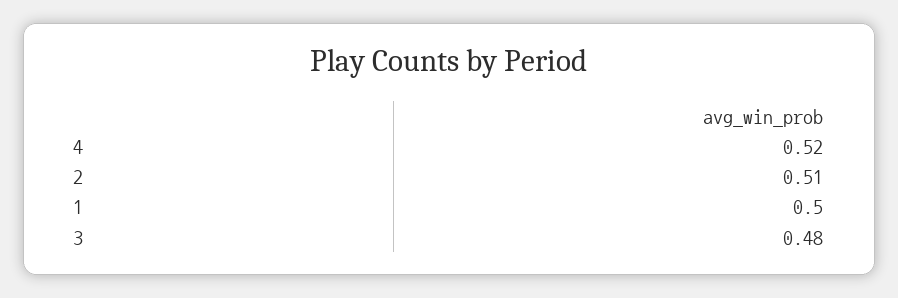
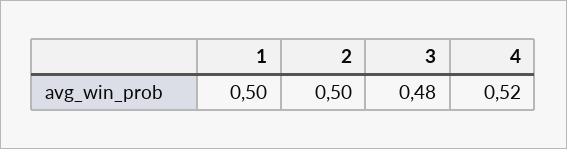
2: 0.51 -> 0.5

